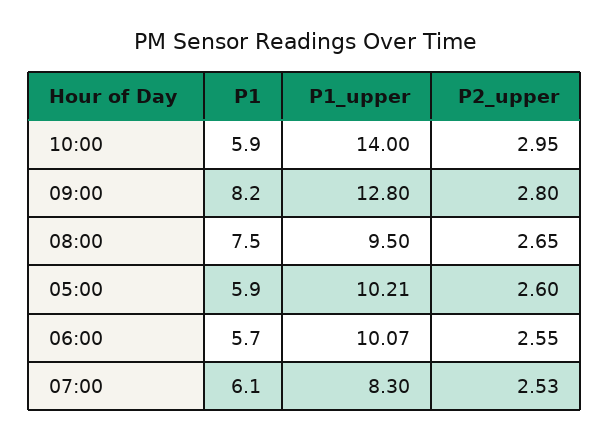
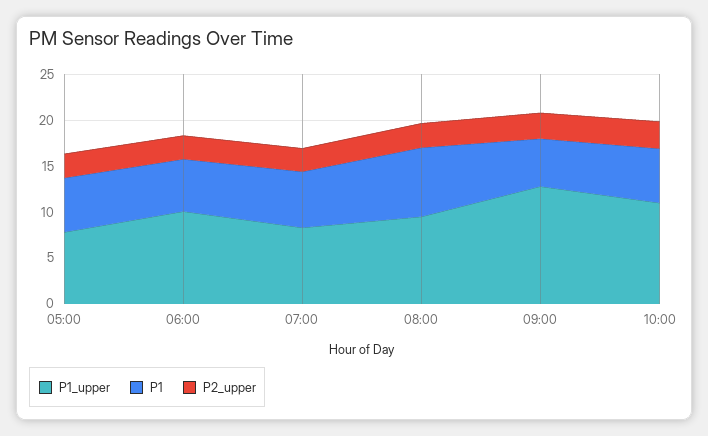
P1_upper, 10:00: 14 -> 11
P1, 09:00: 8.2 -> 5
P1_upper, 05:00: 10.21 -> 8

